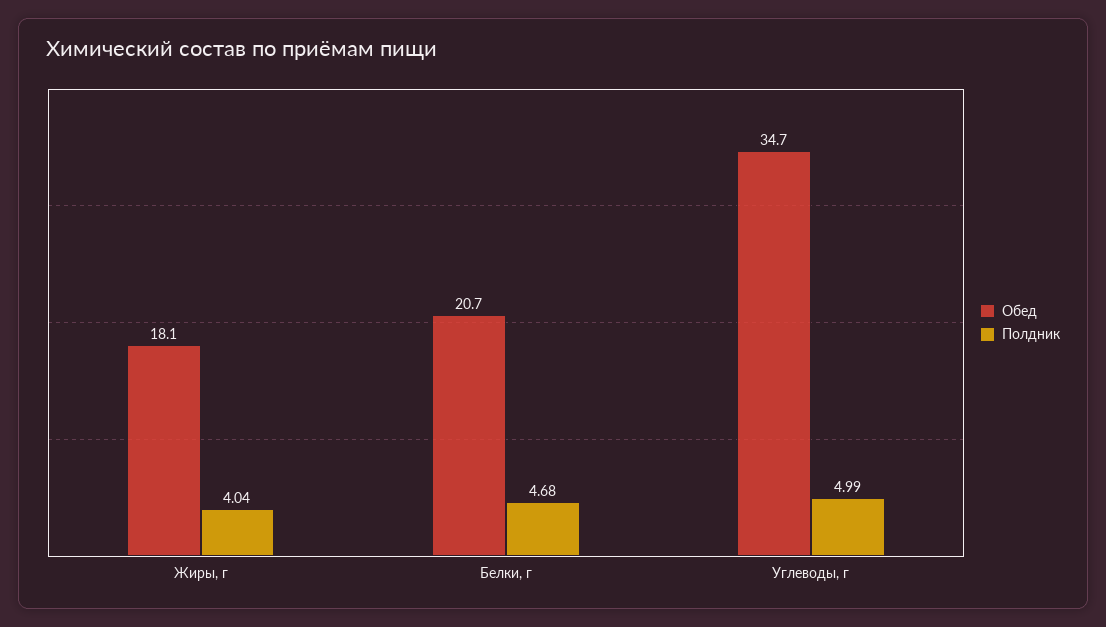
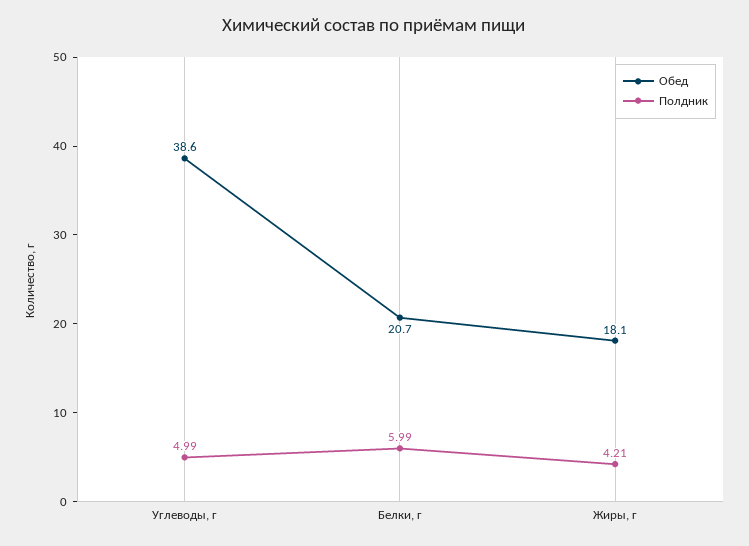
Полдник, Жиры, г: 4.04 -> 4.21
Полдник, Белки, г: 4.68 -> 5.99
Обед, Углеводы, г: 34.7 -> 38.6

